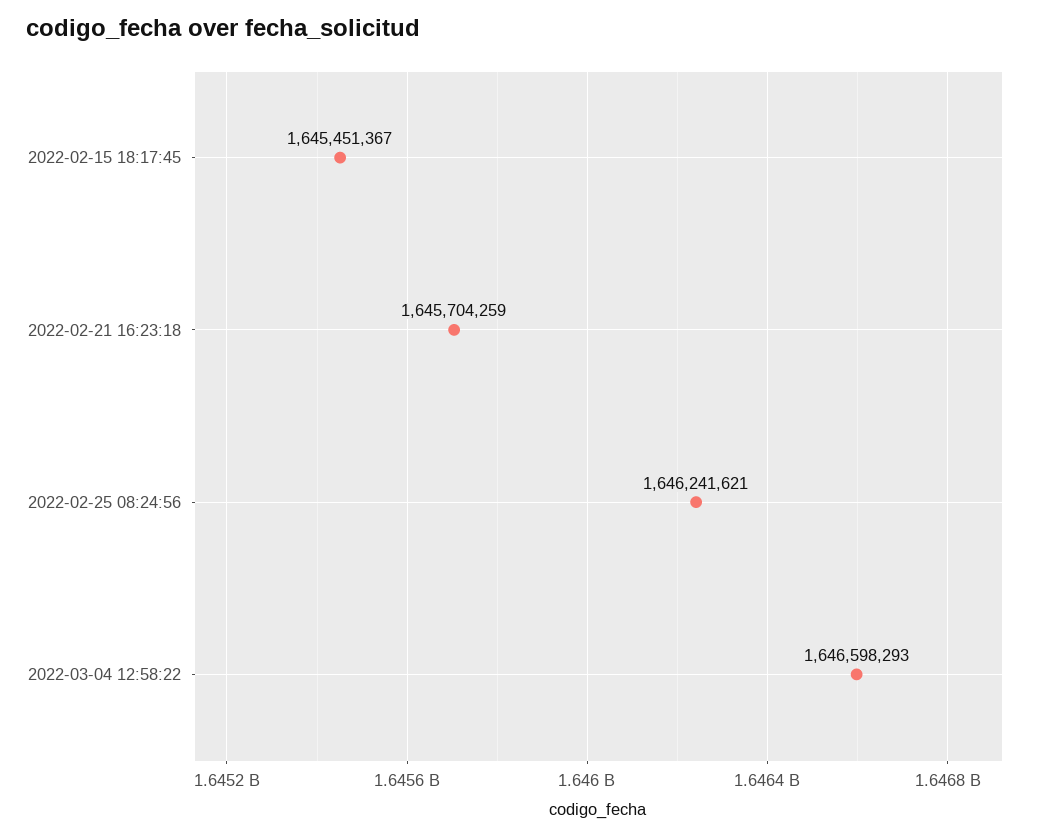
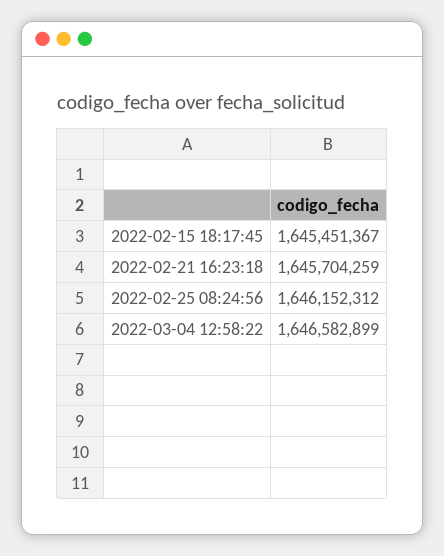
2022-02-25 08:24:56: 1646241621 -> 1646152312
2022-03-04 12:58:22: 1646598293 -> 1646582899

